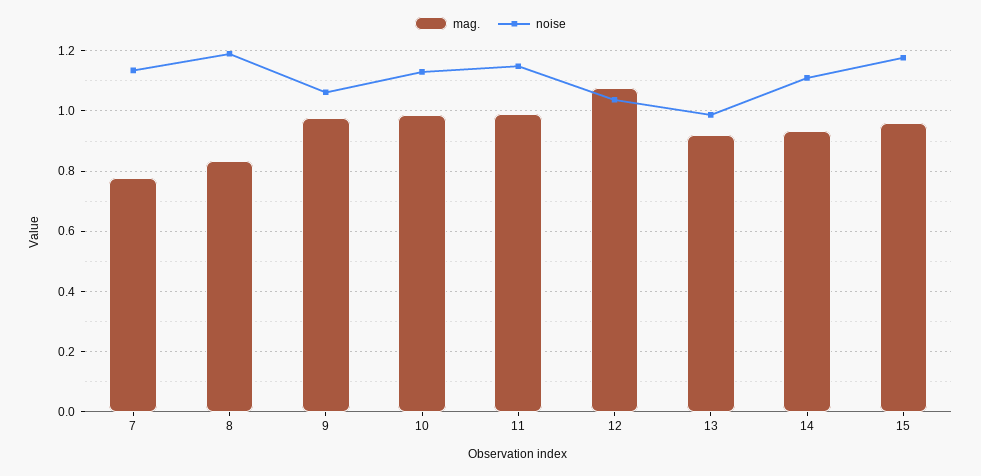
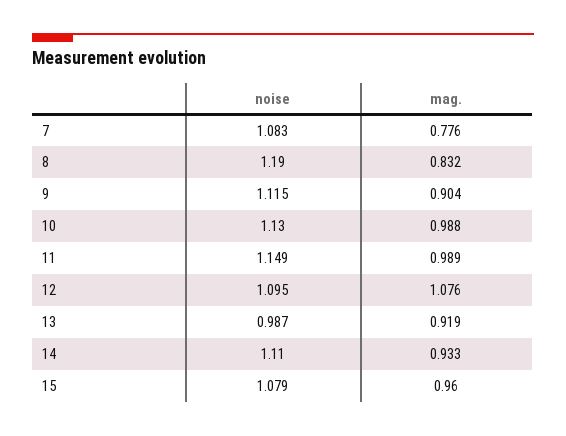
noise, 7: 1.14 -> 1.083
mag., 9: 0.98 -> 0.904
noise, 9: 1.06 -> 1.115
noise, 12: 1.04 -> 1.095
noise, 15: 1.18 -> 1.079

